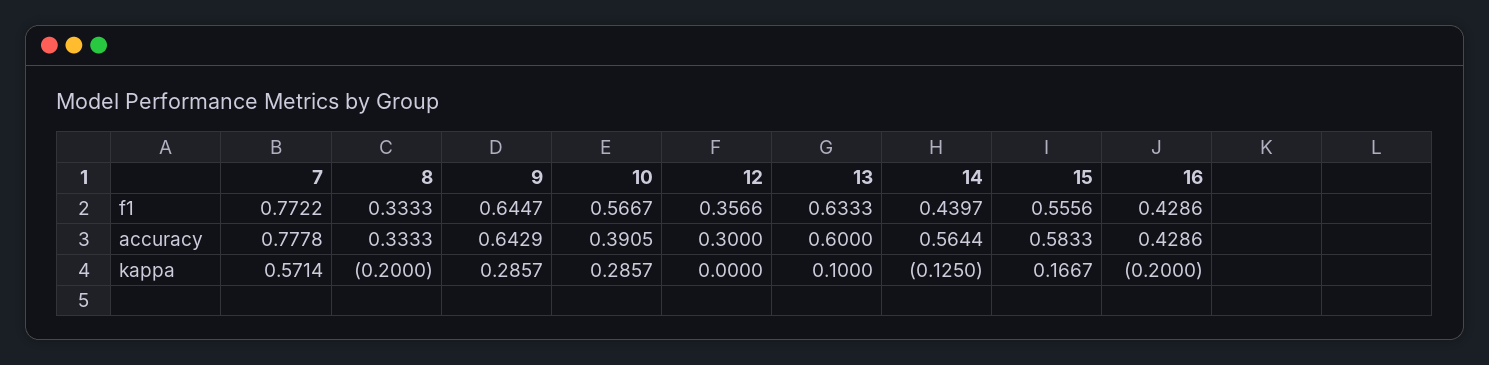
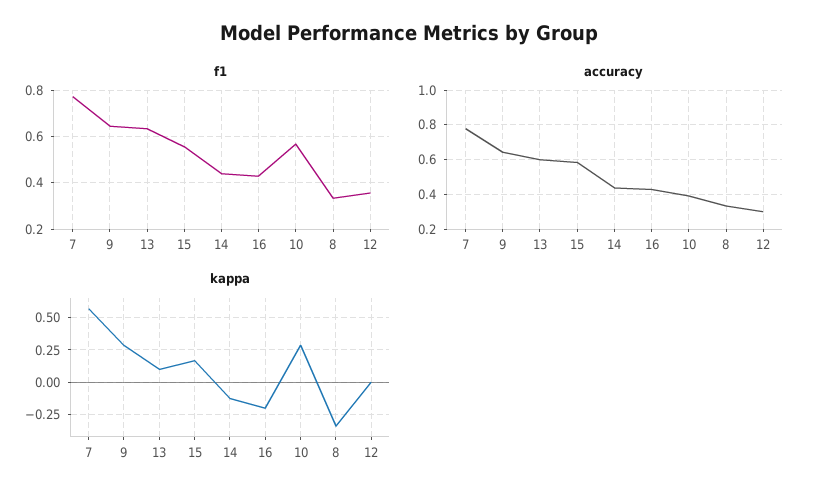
accuracy, 14: 0.5644 -> 0.45
kappa, 8: -0.2 -> -0.35

